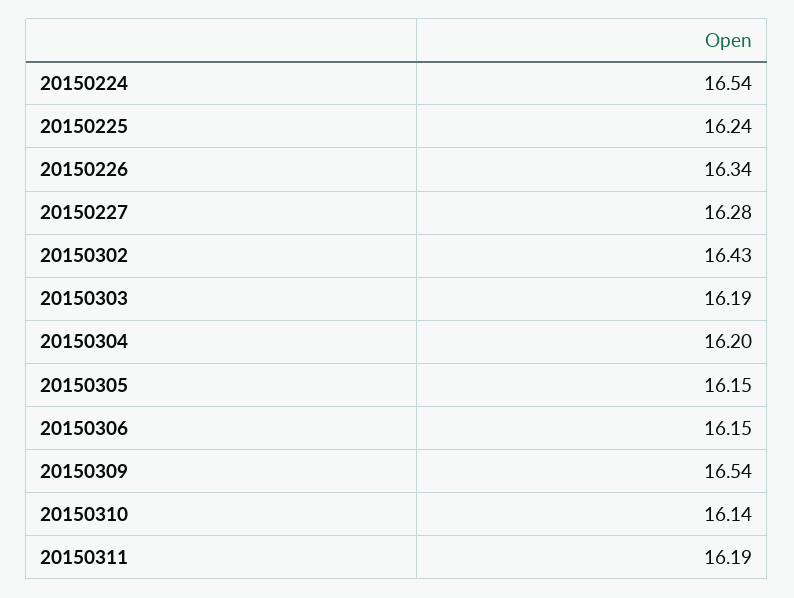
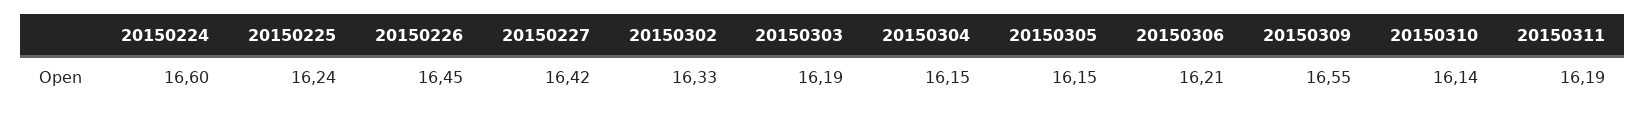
20150224: 16.54 -> 16.6
20150226: 16.34 -> 16.45
20150227: 16.28 -> 16.42
20150302: 16.43 -> 16.33
20150304: 16.2 -> 16.15
20150306: 16.15 -> 16.21
20150309: 16.54 -> 16.55

